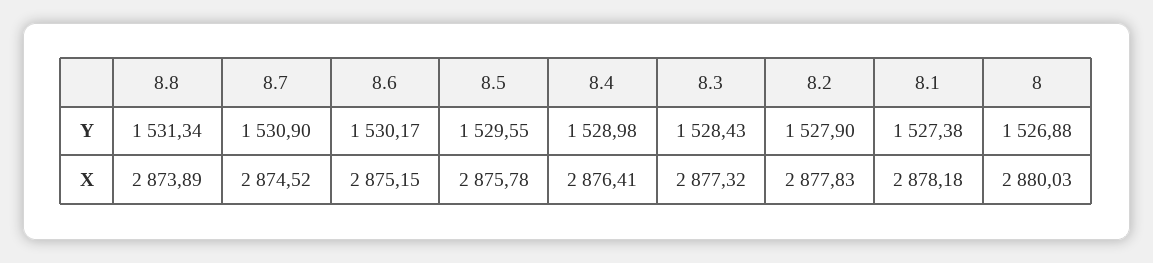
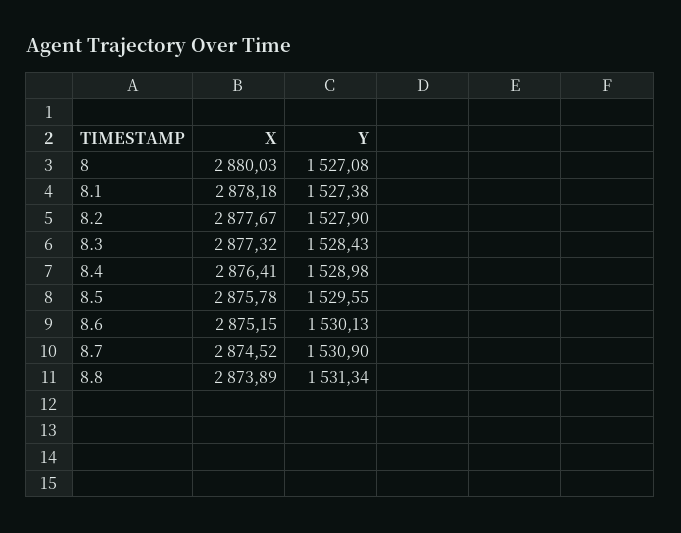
8.6, Y: 1530.17 -> 1530.13
8, Y: 1526.88 -> 1527.08
8.2, X: 2877.83 -> 2877.67

